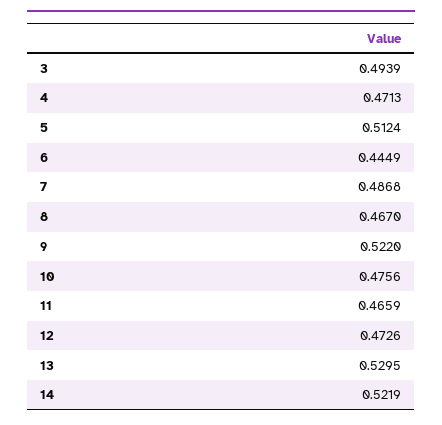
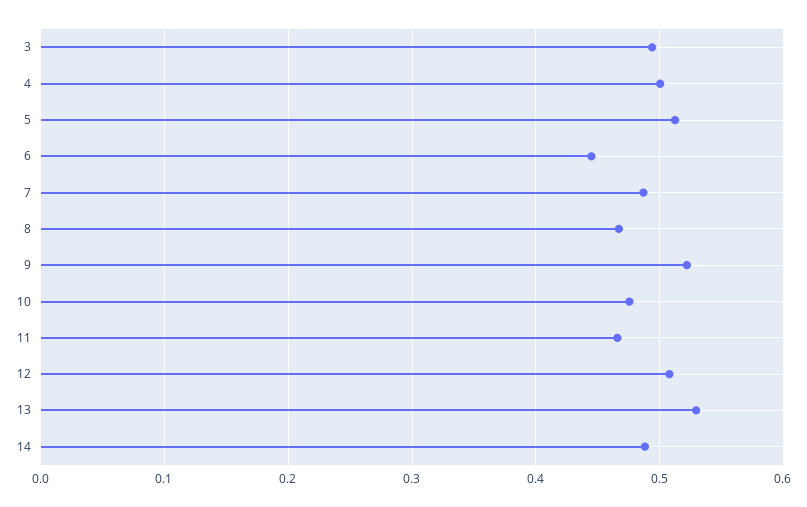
4: 0.4713 -> 0.5
12: 0.4726 -> 0.51
14: 0.5219 -> 0.49

